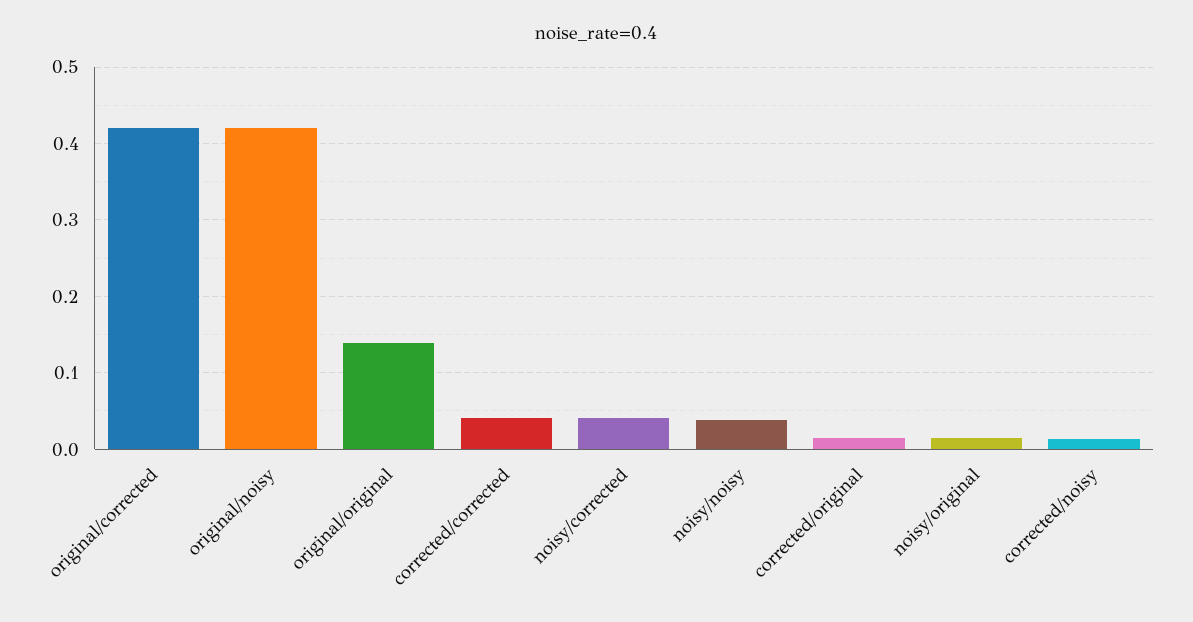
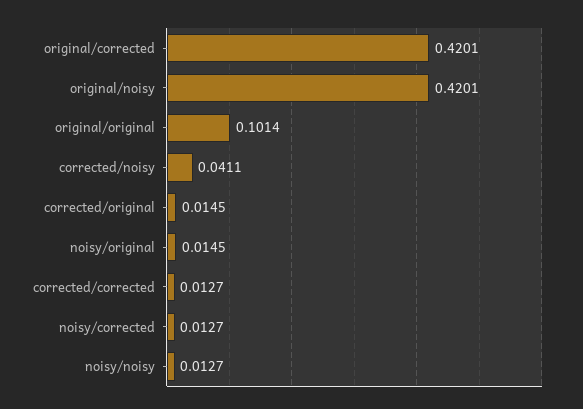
original/original: 0.14 -> 0.1014
corrected/corrected: 0.04 -> 0.0127
noisy/corrected: 0.04 -> 0.0127
noisy/noisy: 0.04 -> 0.0127
corrected/noisy: 0.01 -> 0.0411

